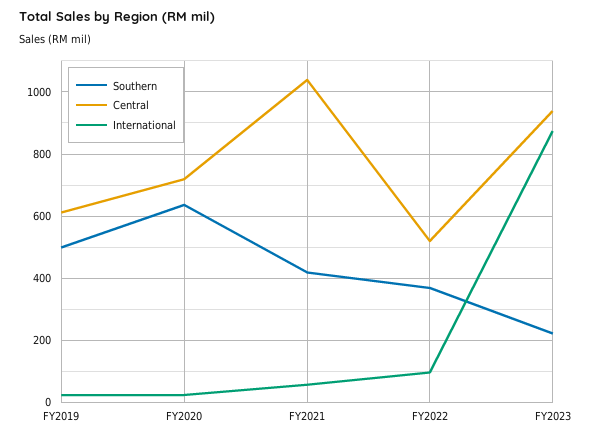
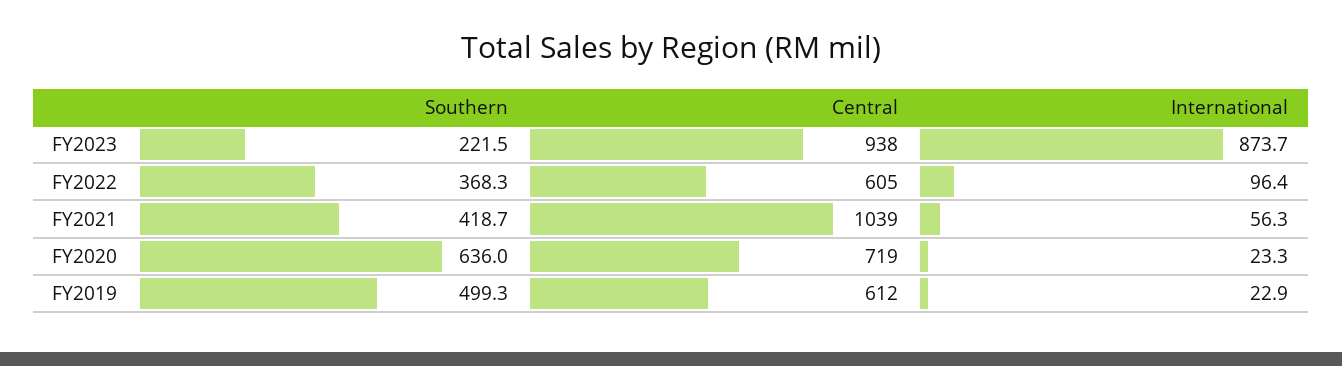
Central, FY2022: 520 -> 605

